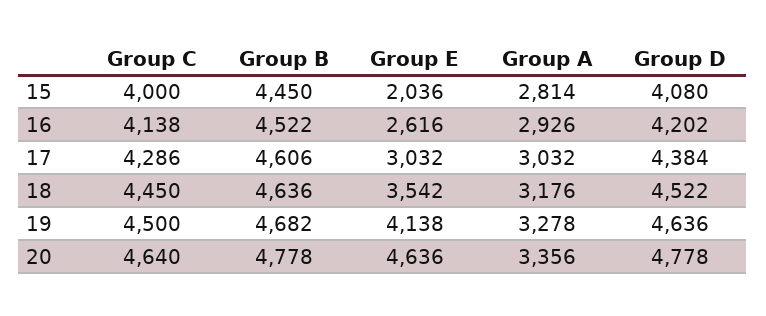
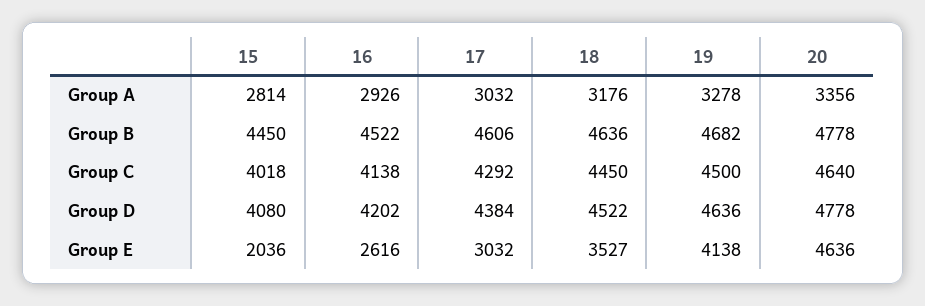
Group C, 15: 4000 -> 4018
Group C, 17: 4286 -> 4292
Group E, 18: 3542 -> 3527

